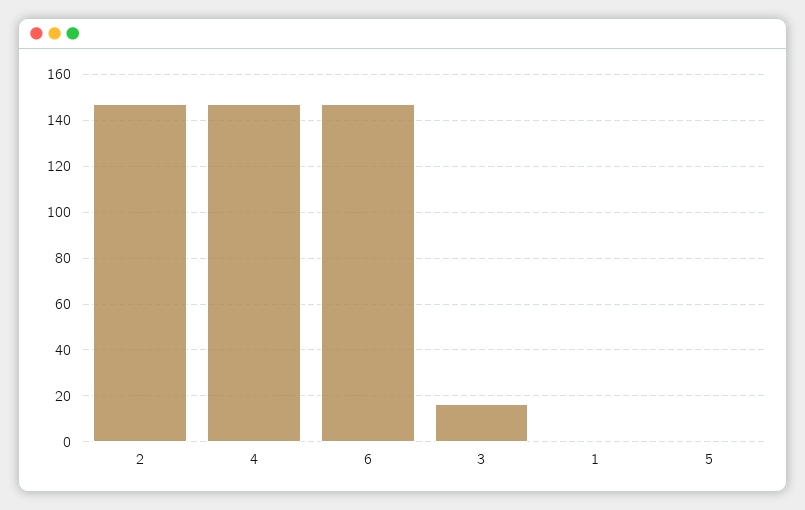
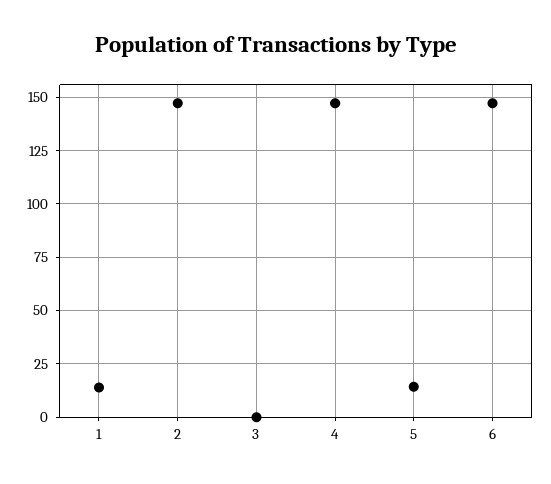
3: 15 -> 0
1: 0 -> 15
5: 0 -> 15

